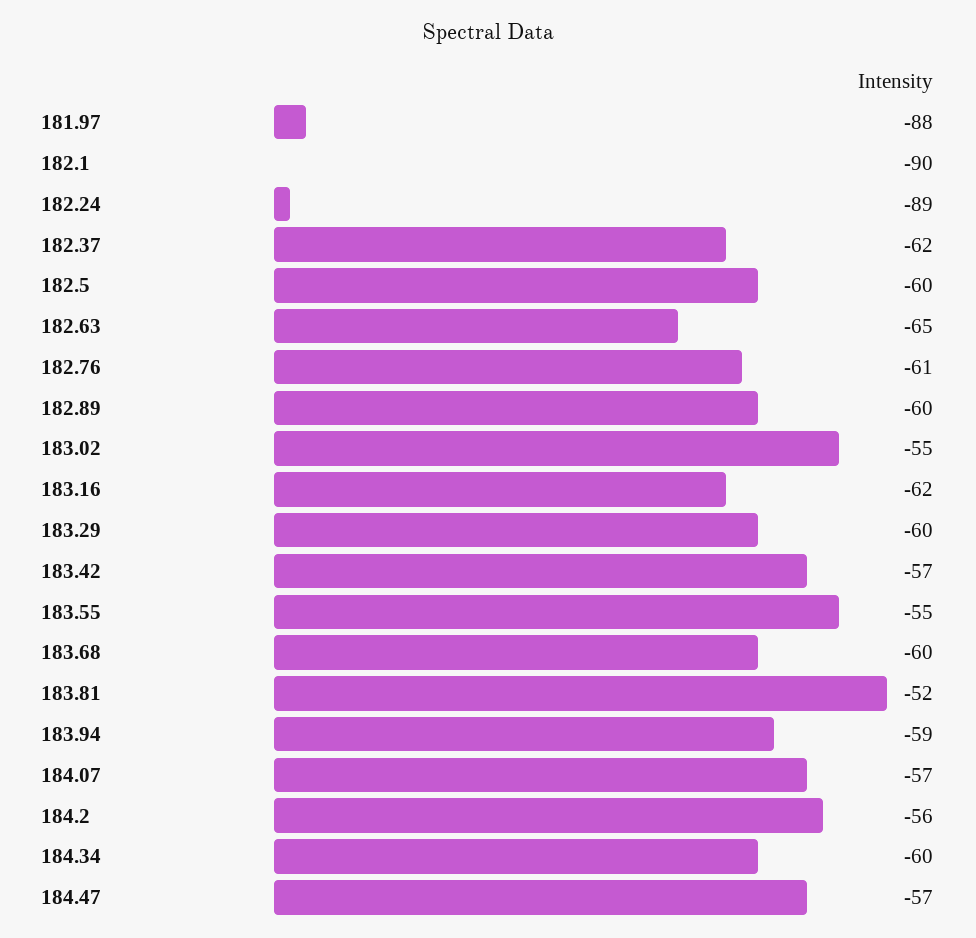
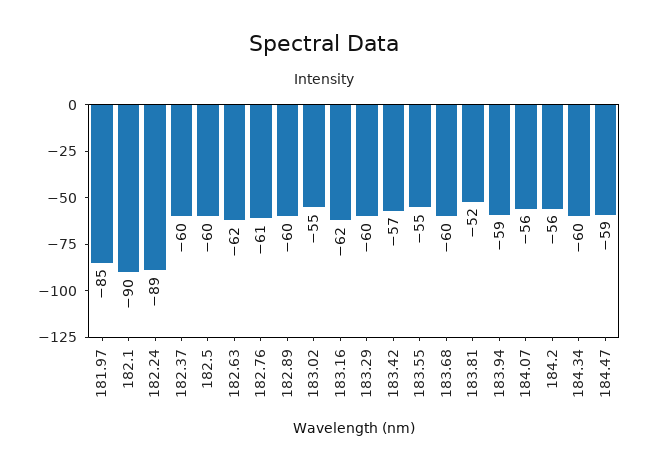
181.97: -88 -> -85
182.37: -62 -> -60
182.63: -65 -> -62
184.07: -57 -> -56
184.47: -57 -> -59

